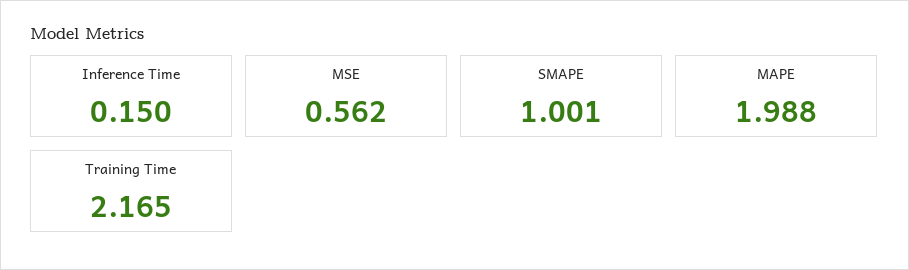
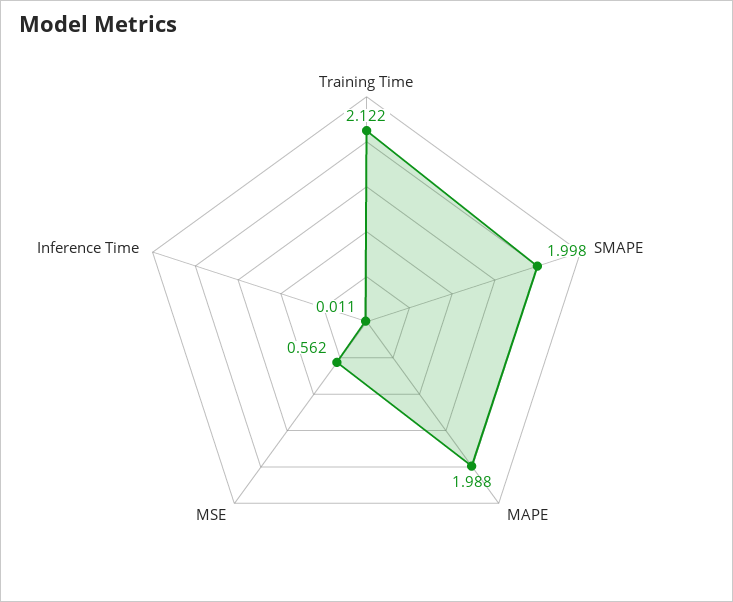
Inference Time: 0.15 -> 0.011
SMAPE: 1.001 -> 1.998
Training Time: 2.165 -> 2.122

